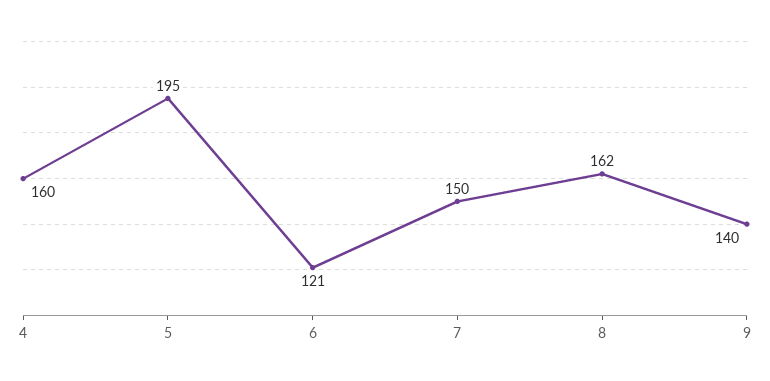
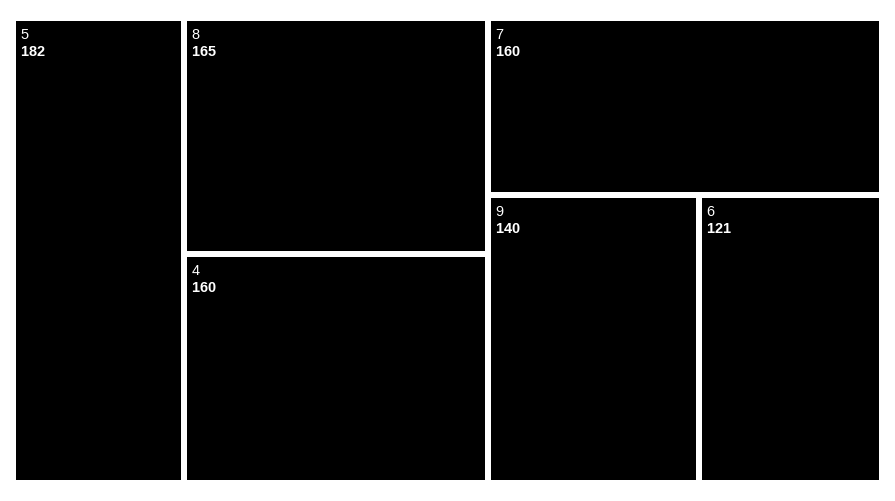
5: 195 -> 182
7: 150 -> 160
8: 162 -> 165

